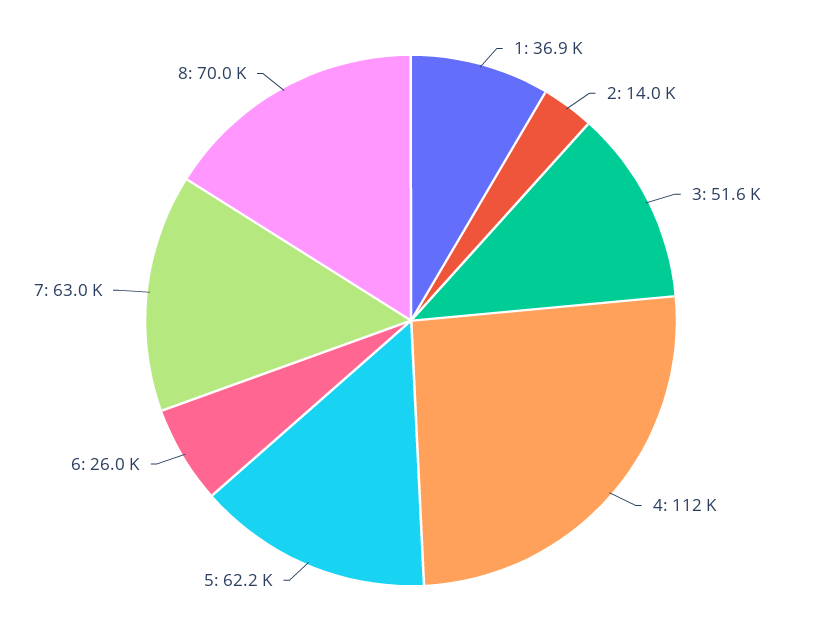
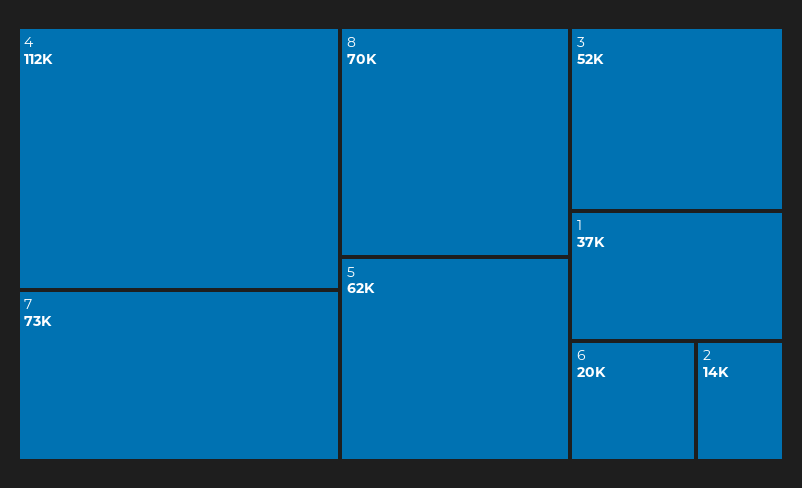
6: 26000 -> 20000
7: 63000 -> 73000

